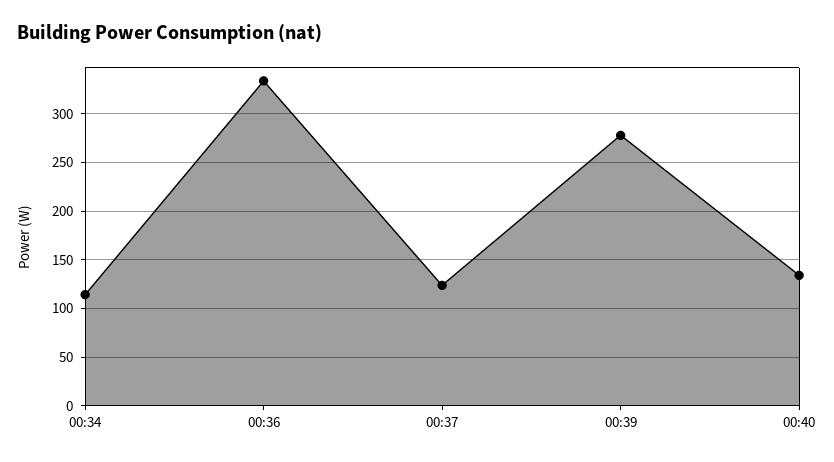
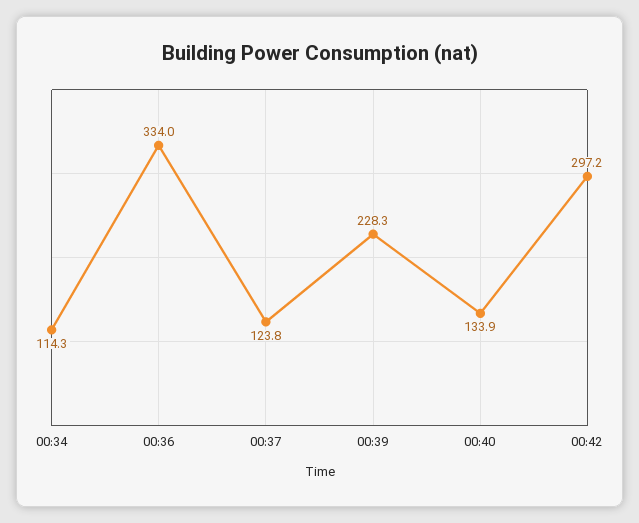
00:39: 280 -> 228.3
00:42: none -> 297.2

